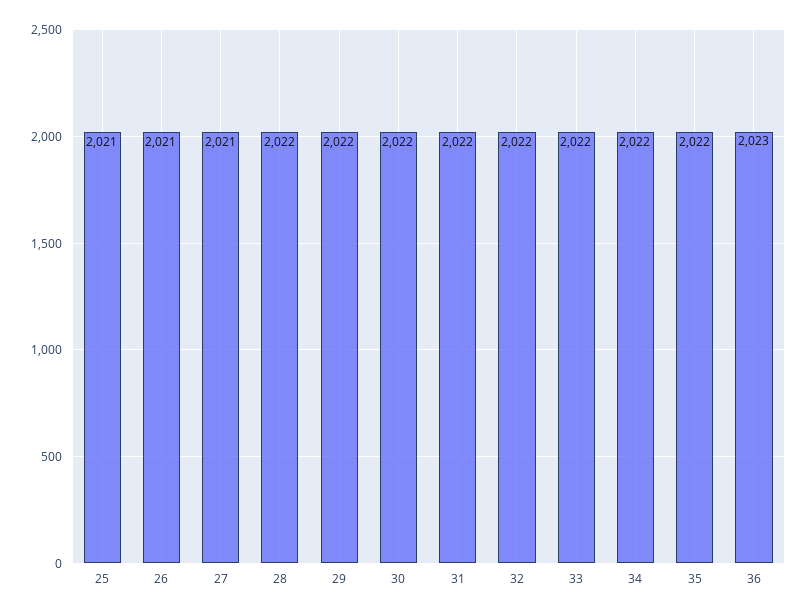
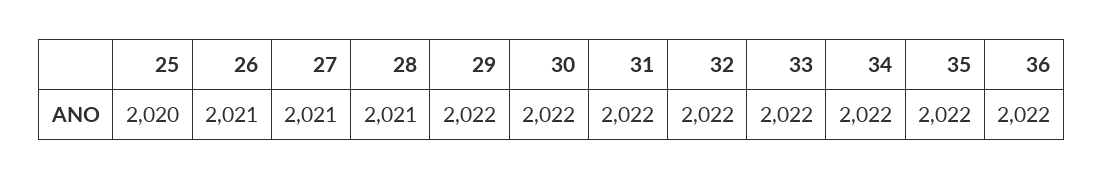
25: 2021 -> 2020
28: 2022 -> 2021
36: 2023 -> 2022

